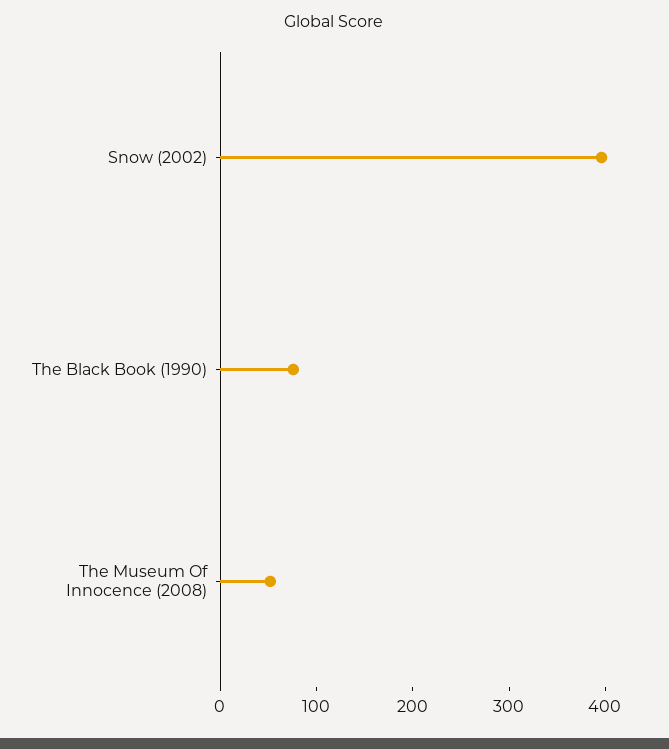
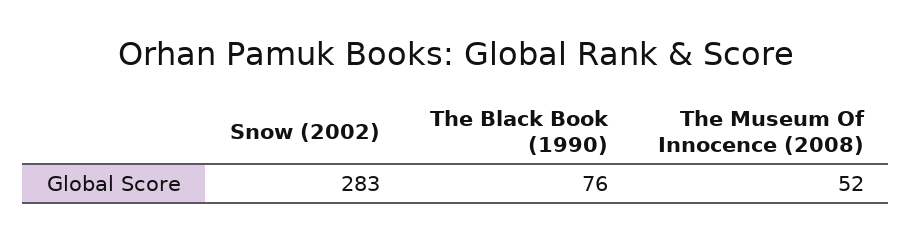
Snow (2002): 400 -> 283

